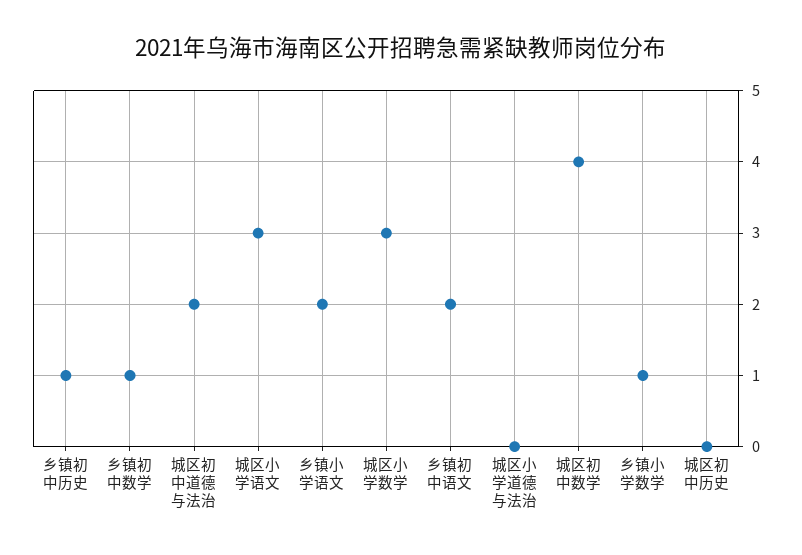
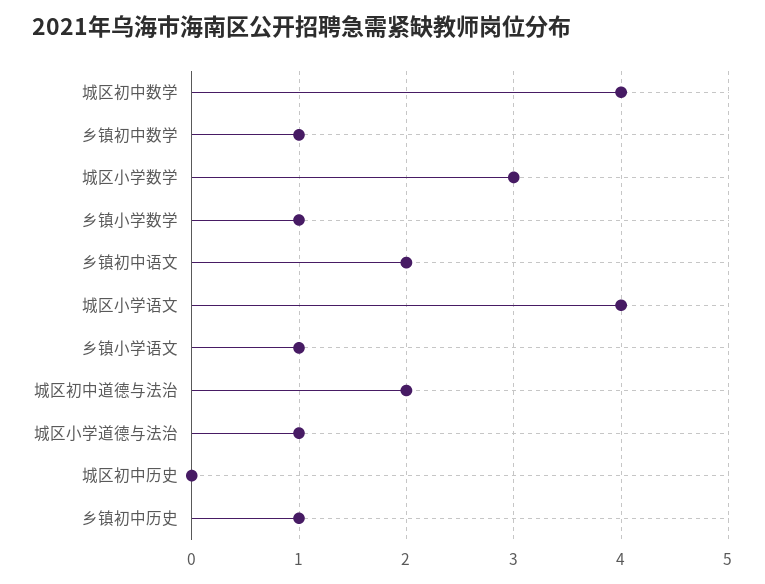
城区小学语文: 3 -> 4
乡镇小学语文: 2 -> 1
城区小学道德与法治: 0 -> 1

